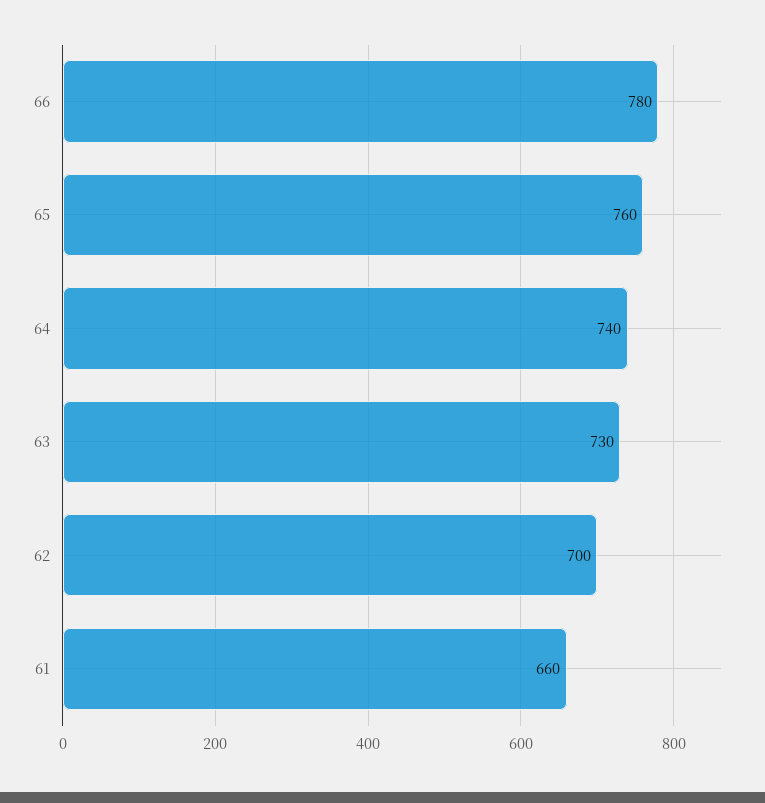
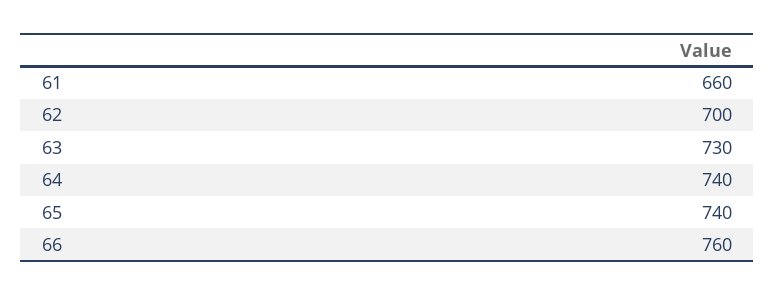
66: 780 -> 760
65: 760 -> 740

